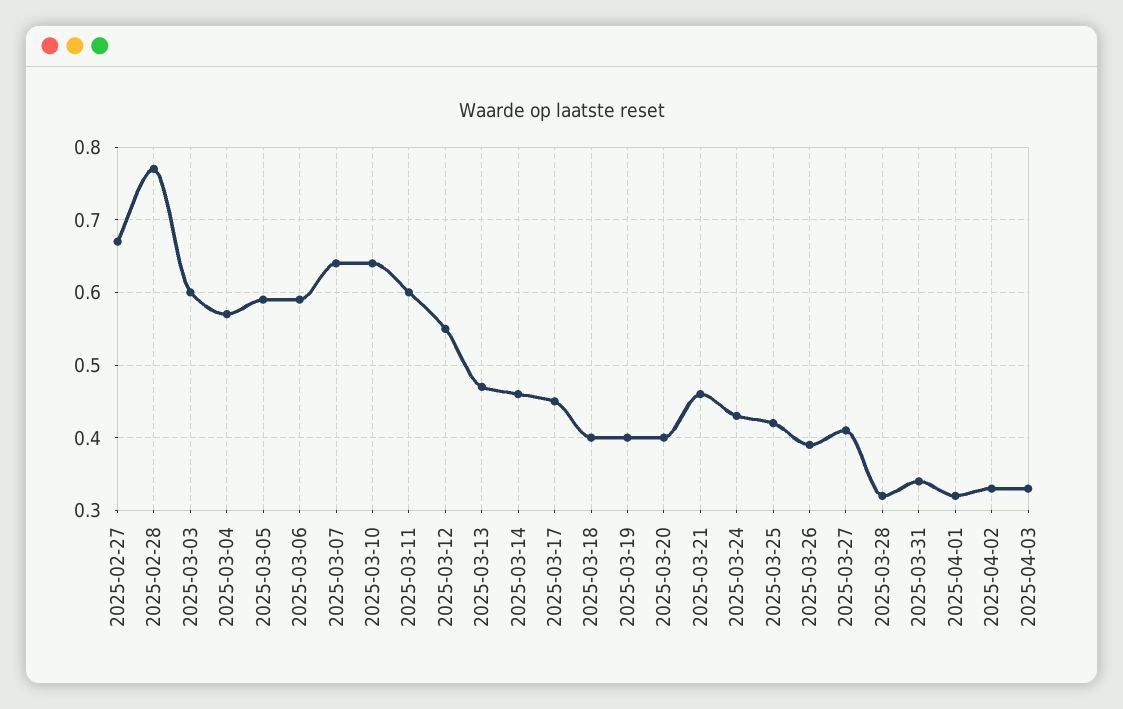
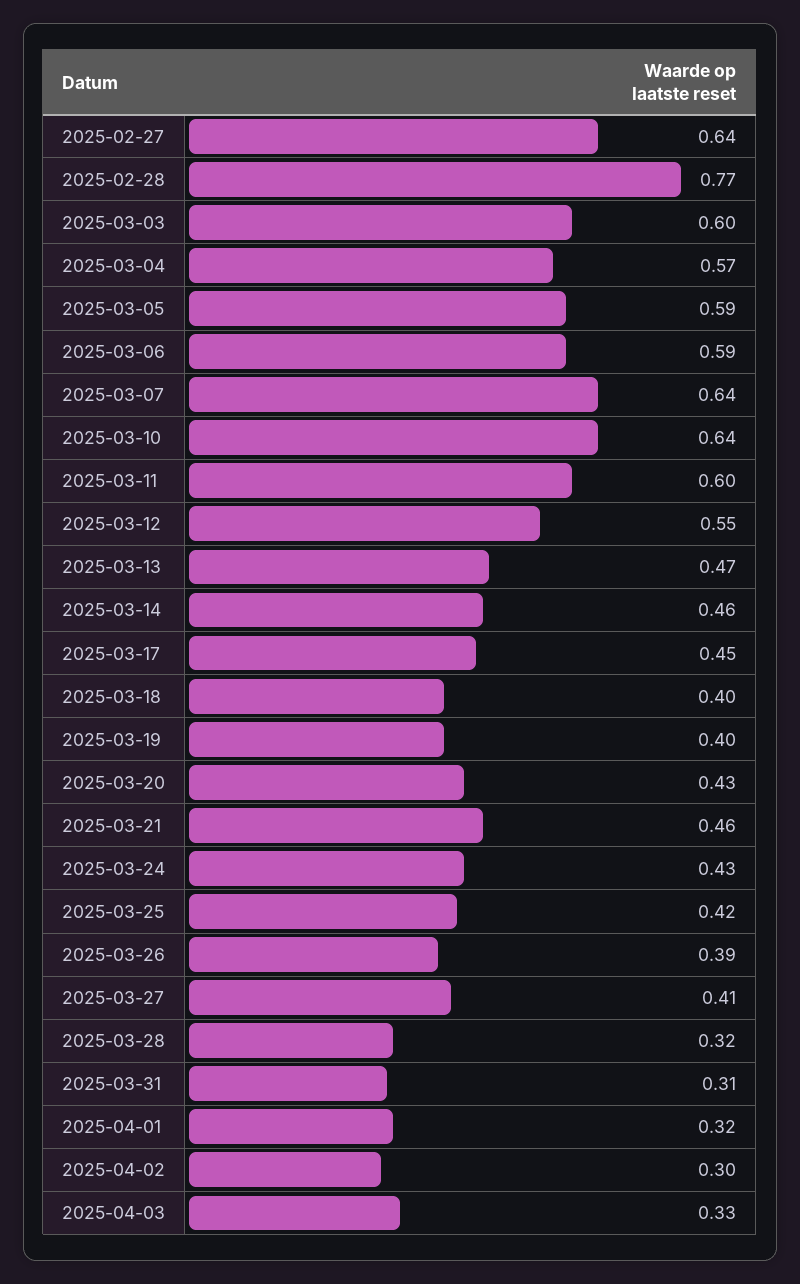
2025-02-27: 0.67 -> 0.64
2025-03-20: 0.4 -> 0.43
2025-03-31: 0.34 -> 0.31
2025-04-02: 0.33 -> 0.3

